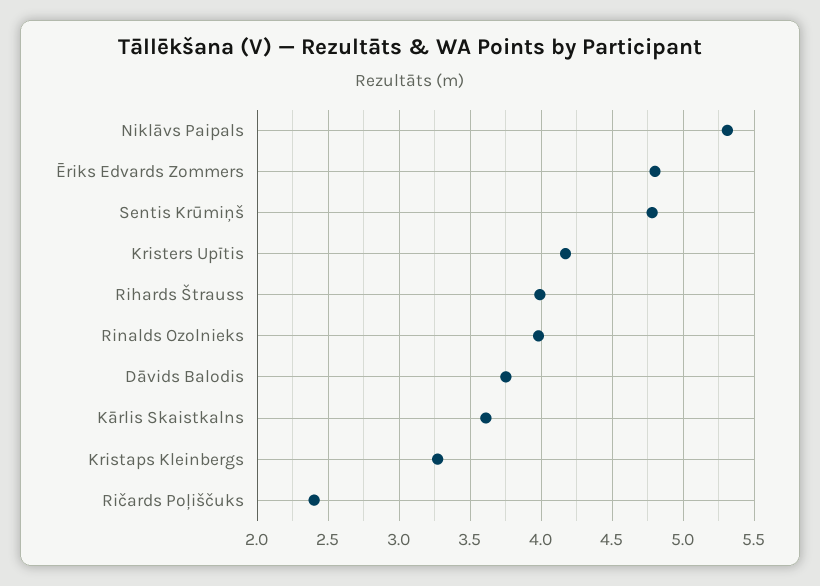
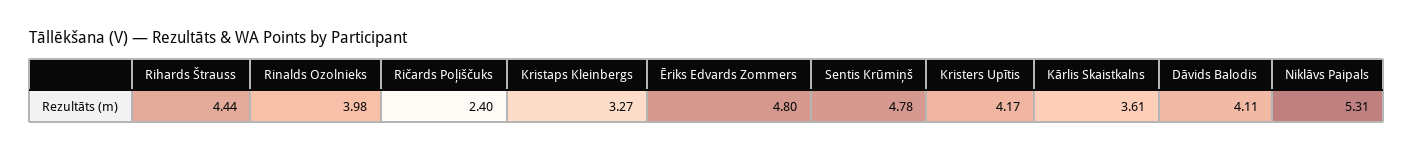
Rihards Štrauss: 4 -> 4.44
Dāvids Balodis: 3.75 -> 4.11

